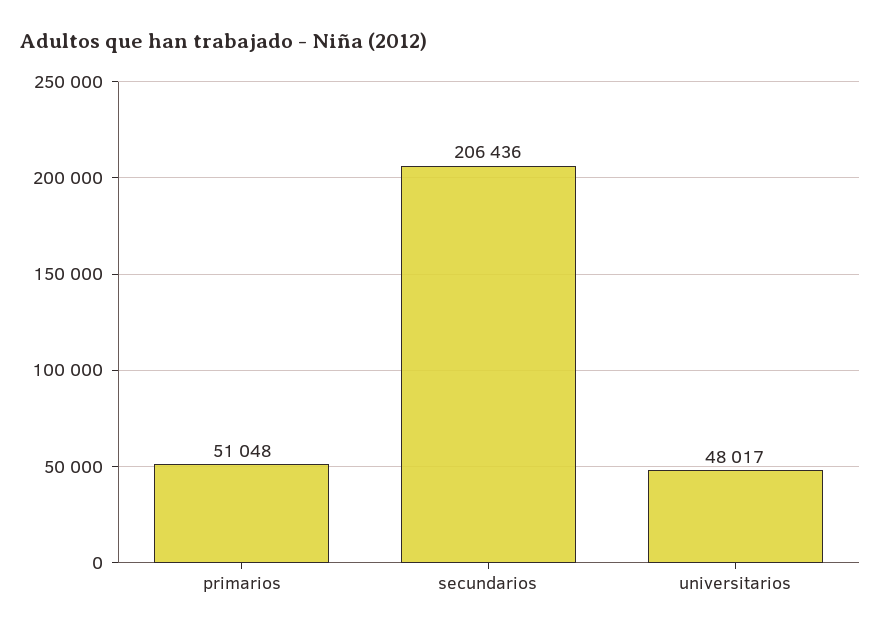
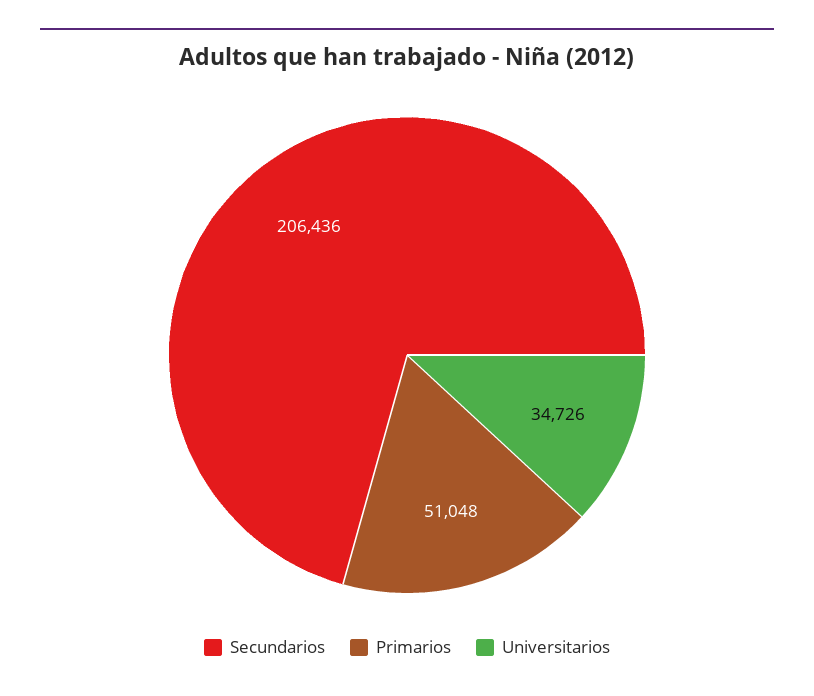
universitarios: 48017 -> 34726

